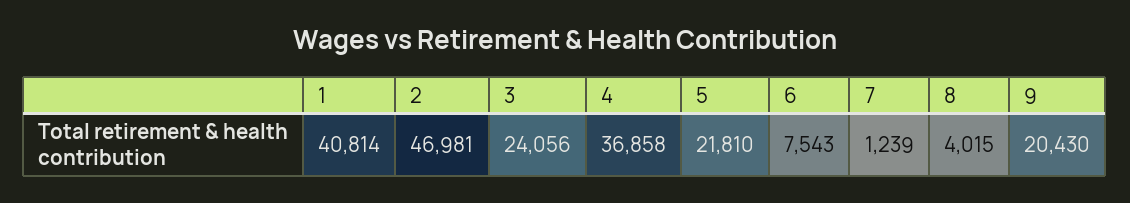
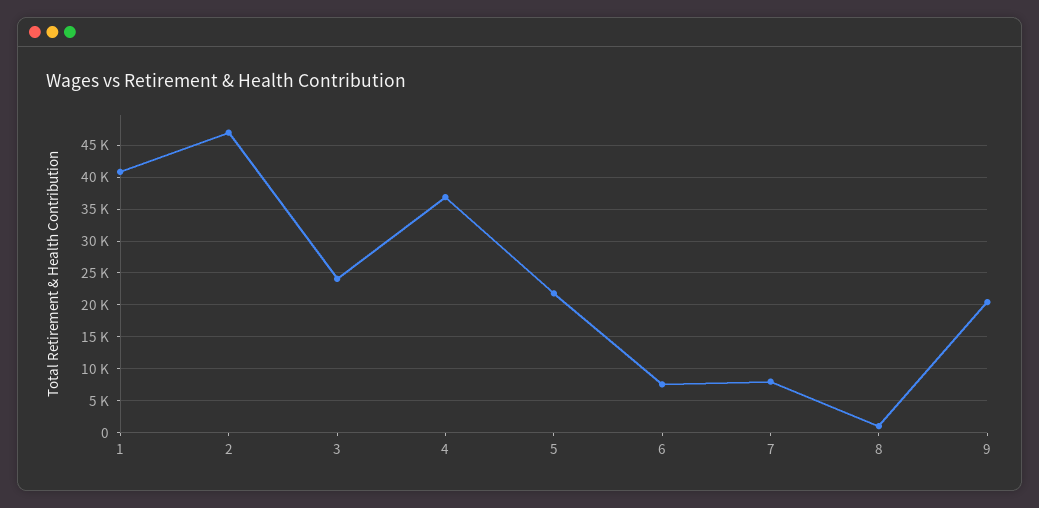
7: 1239 -> 8000
8: 4015 -> 1000

